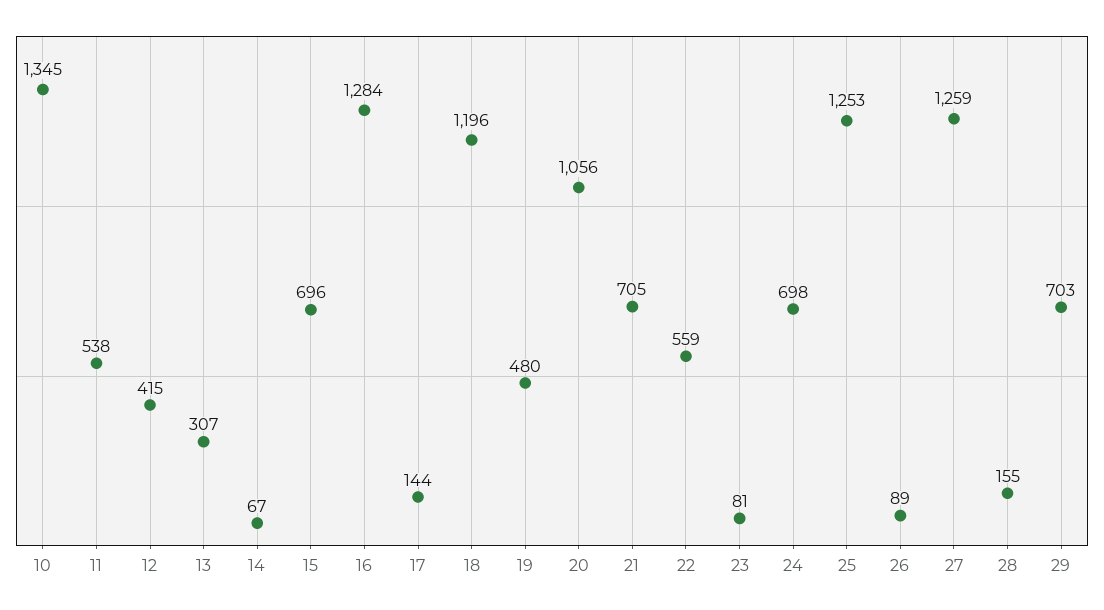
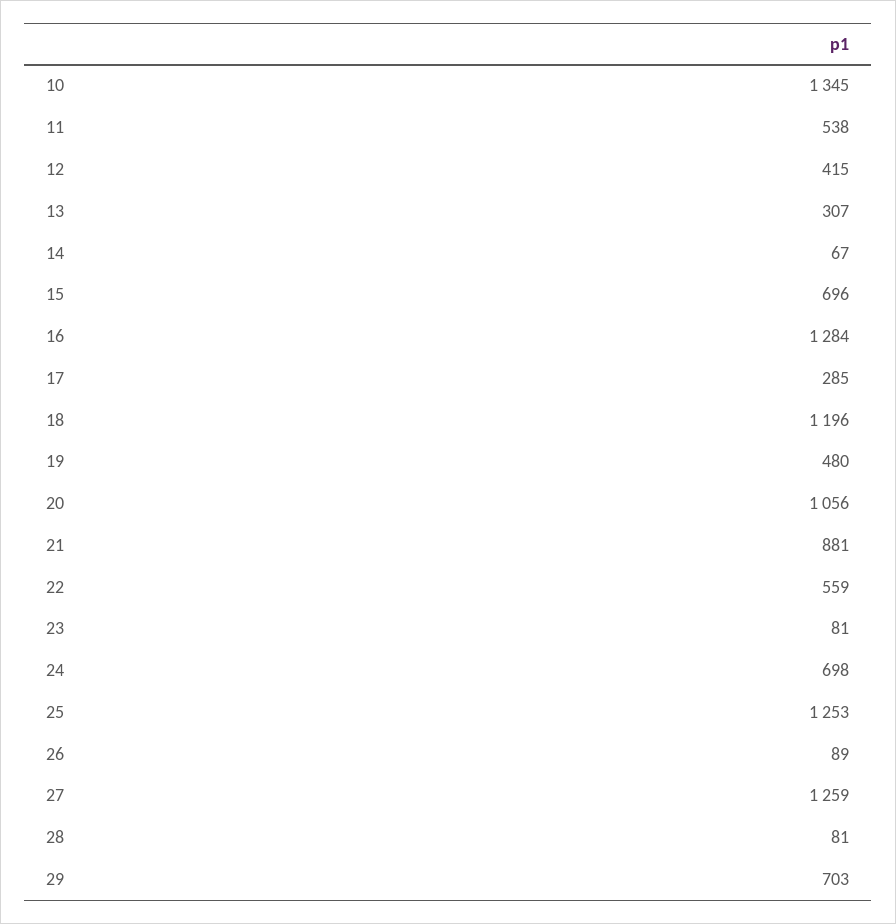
17: 144 -> 285
21: 705 -> 881
28: 155 -> 81

